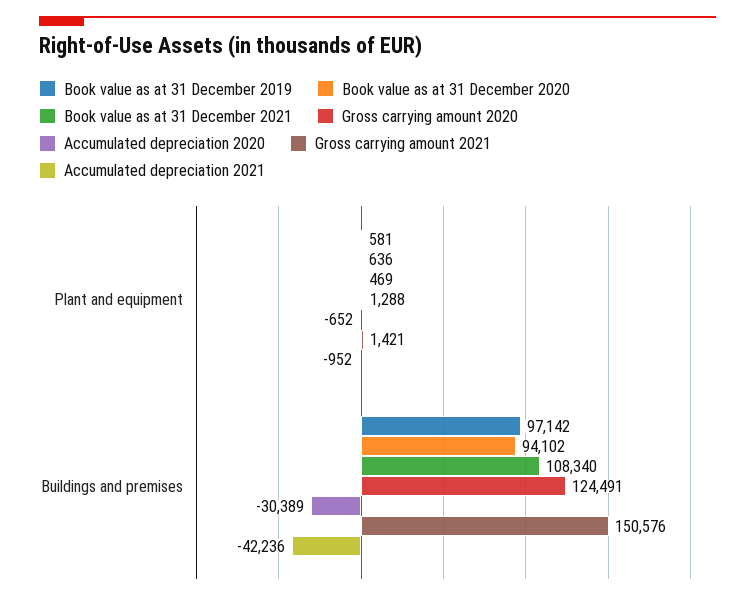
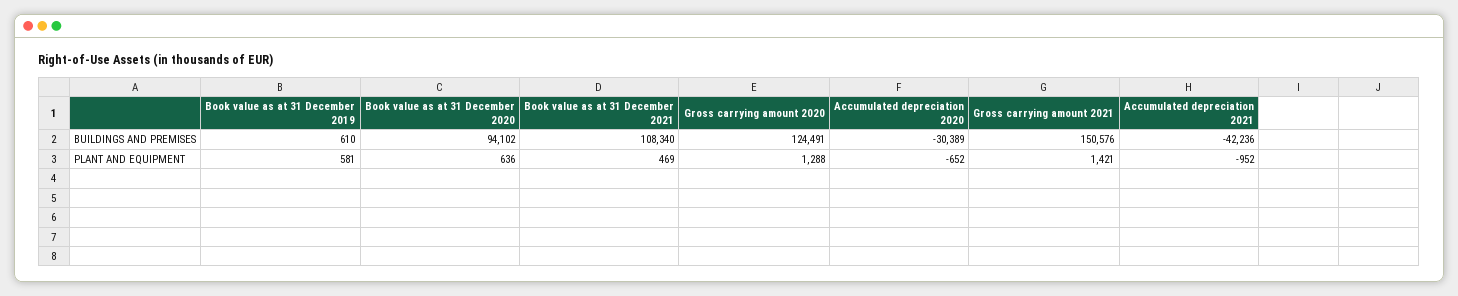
Book value as at 31 December 2019, Buildings and premises: 97142 -> 610

